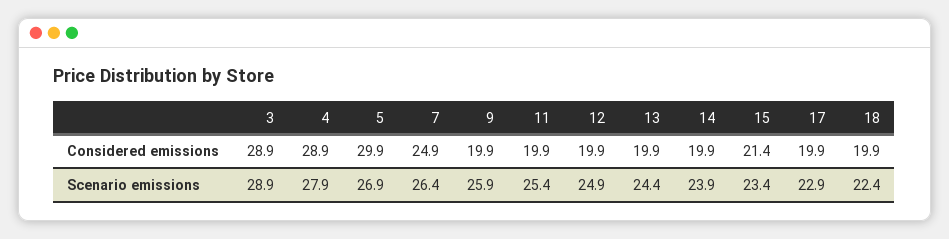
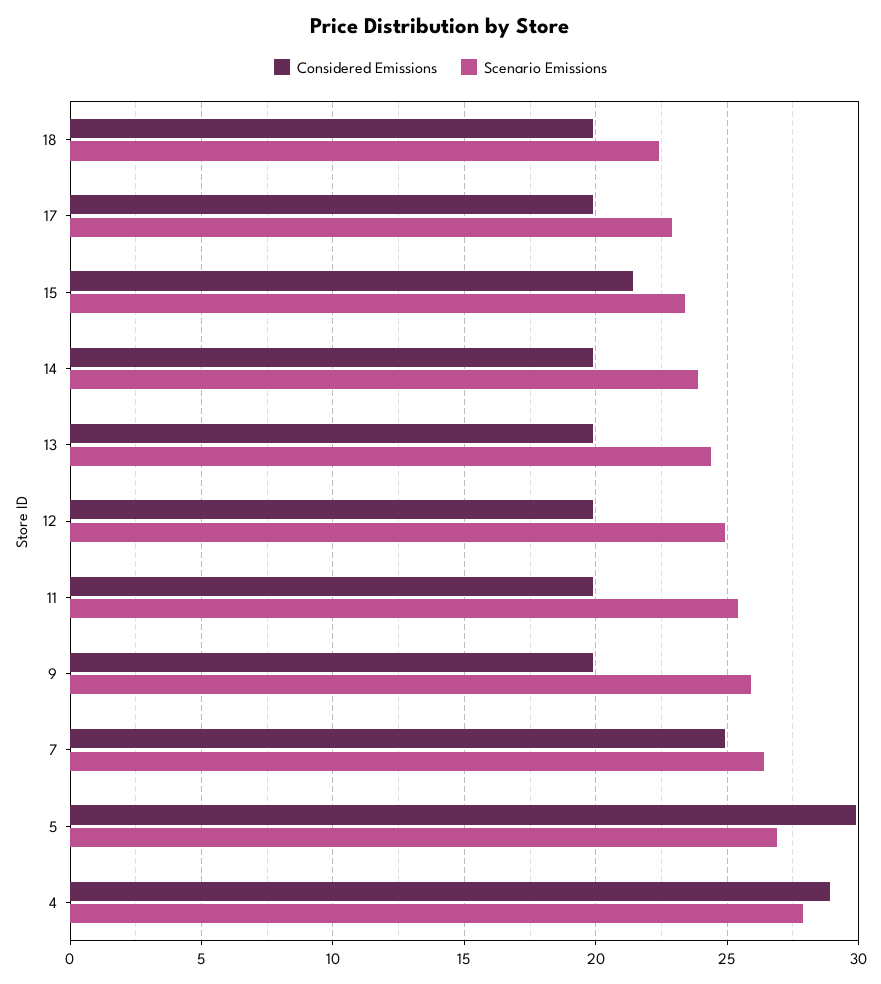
Considered emissions, 3: 28.9 -> none
Scenario emissions, 3: 28.9 -> none

